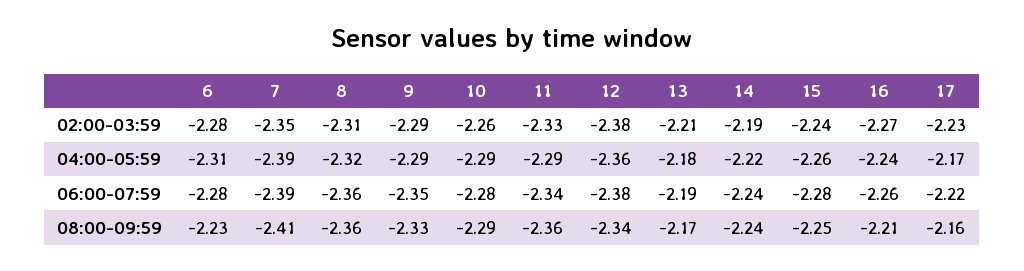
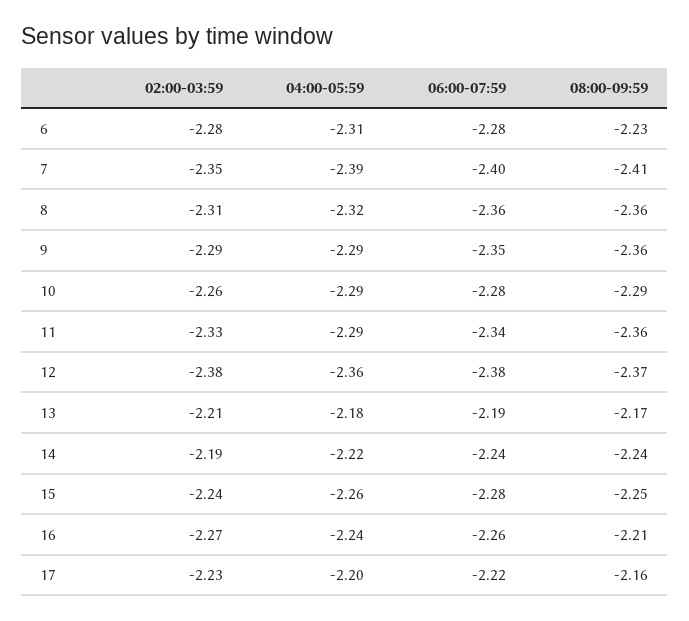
17, 04:00-05:59: -2.17 -> -2.2
7, 06:00-07:59: -2.39 -> -2.4
9, 08:00-09:59: -2.33 -> -2.36
12, 08:00-09:59: -2.34 -> -2.37

